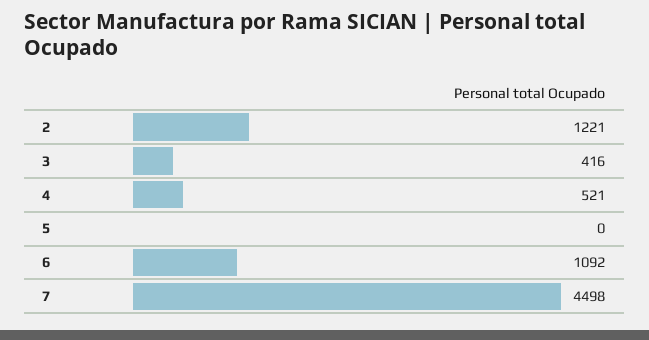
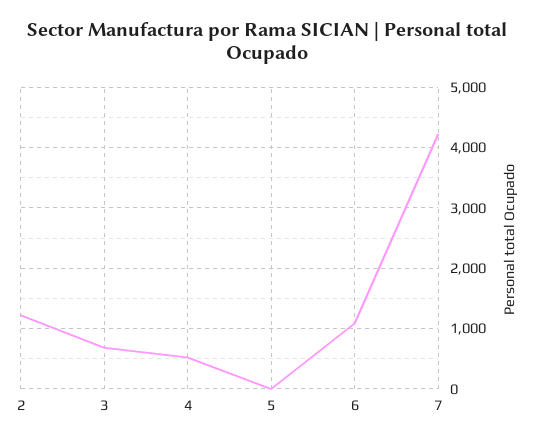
3: 416 -> 700
7: 4498 -> 4200

